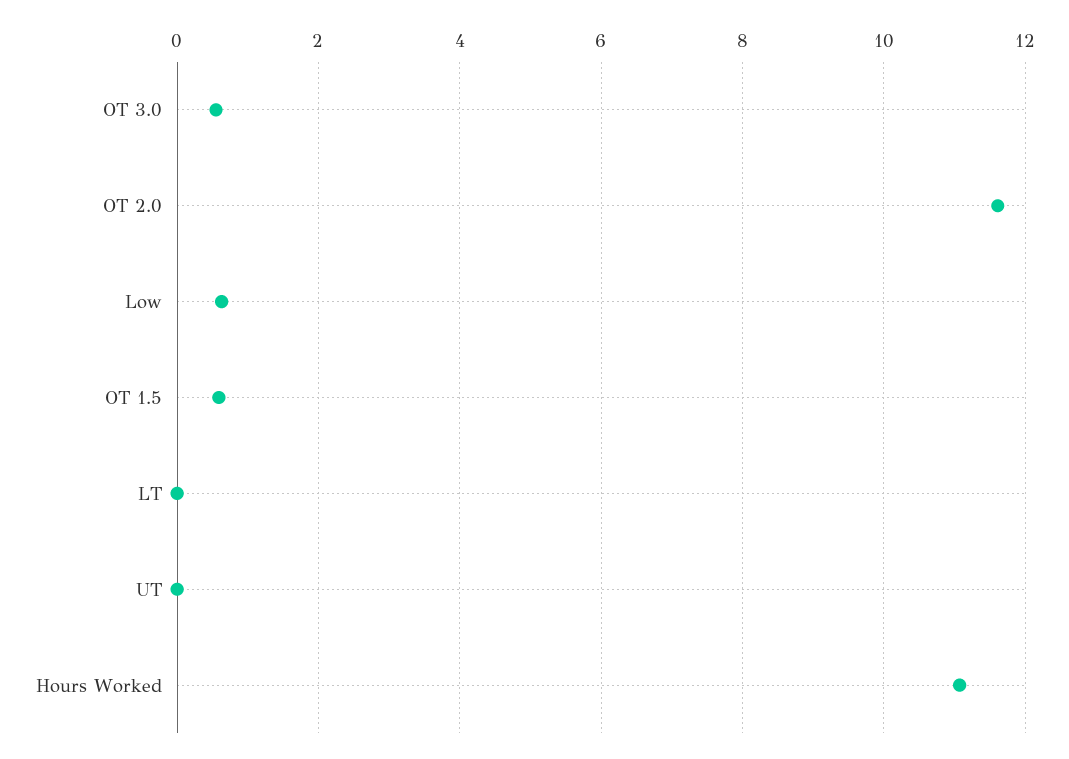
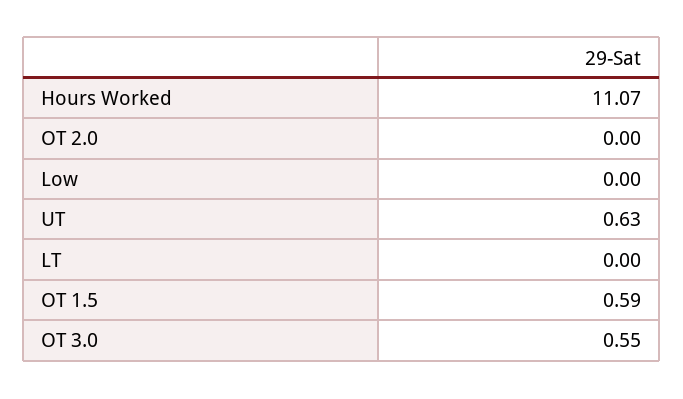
OT 2.0: 11.6 -> 0
Low: 0.6 -> 0
UT: 0 -> 0.63

